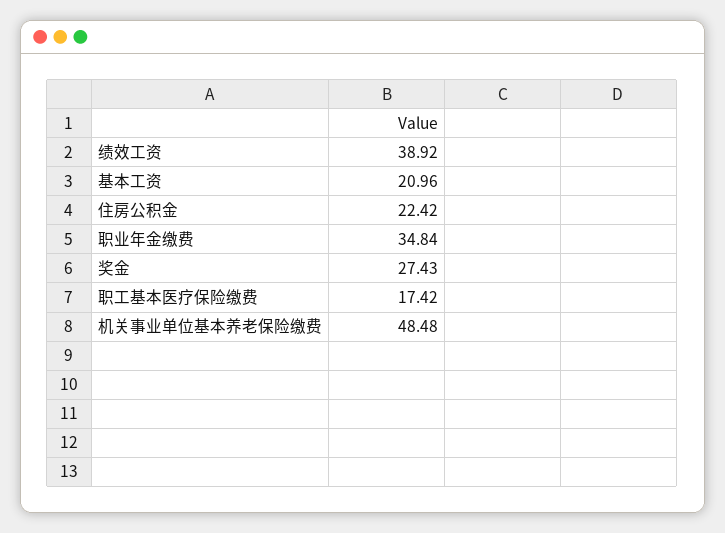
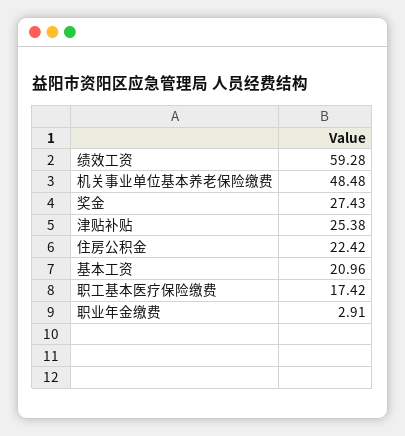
绩效工资: 38.92 -> 59.28
职业年金缴费: 34.84 -> 2.91
津贴补贴: none -> 25.38

